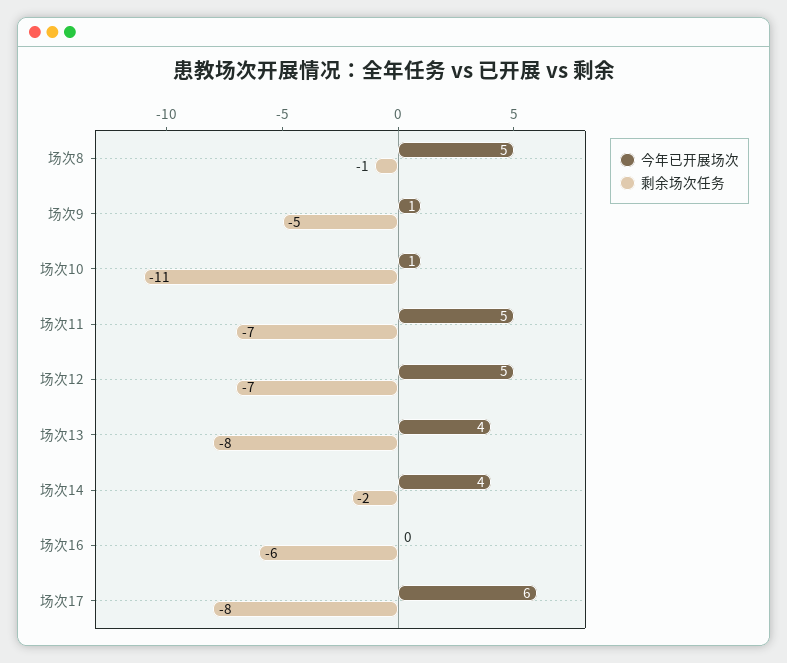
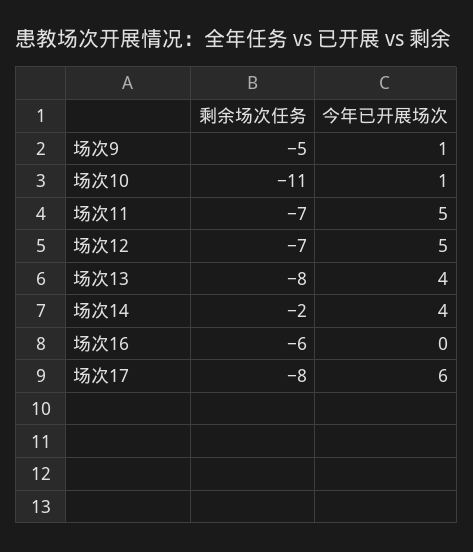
今年已开展场次, 场次8: 5 -> none
剩余场次任务, 场次8: -1 -> none

